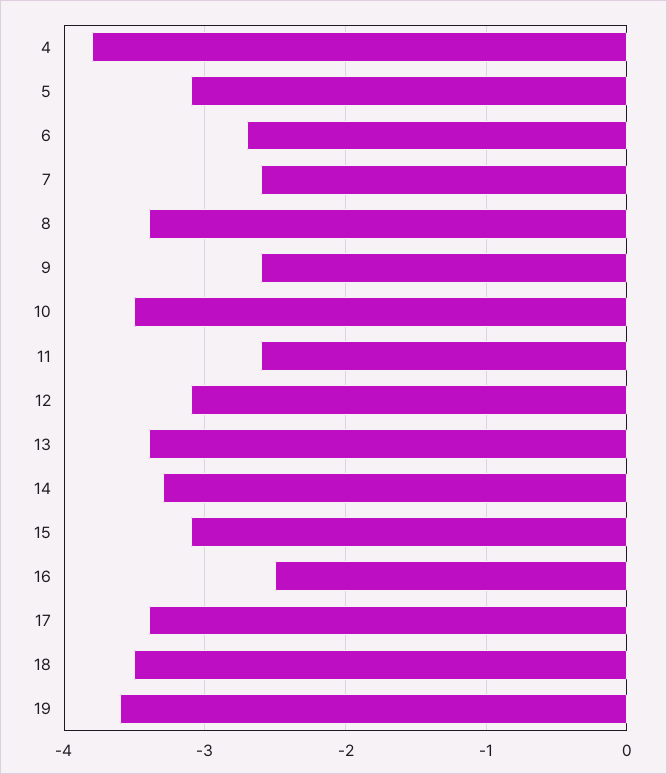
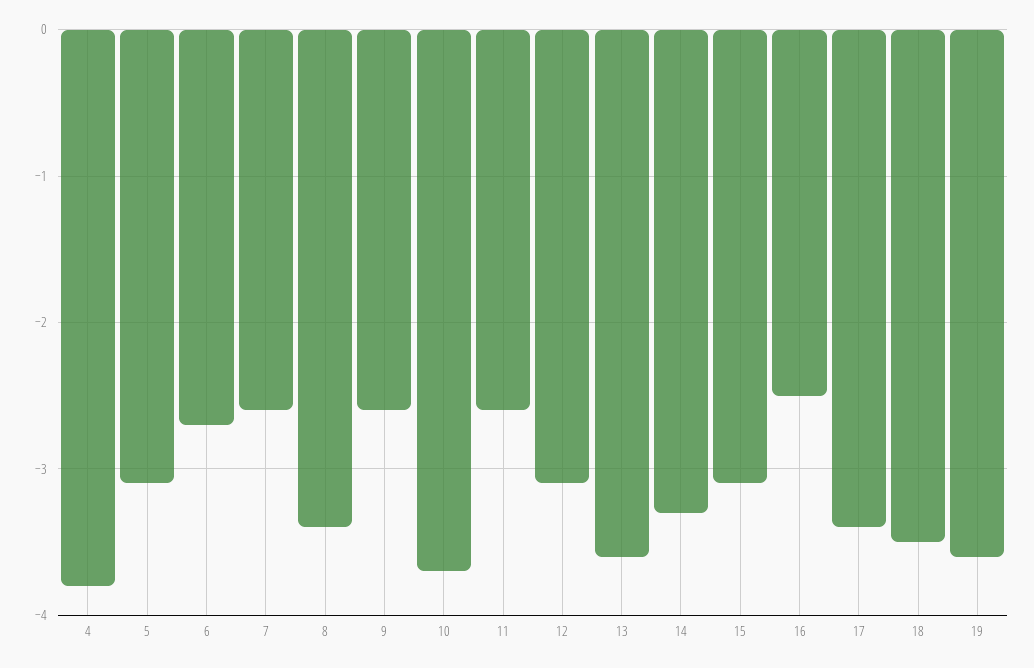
10: -3.5 -> -3.7
13: -3.4 -> -3.6

